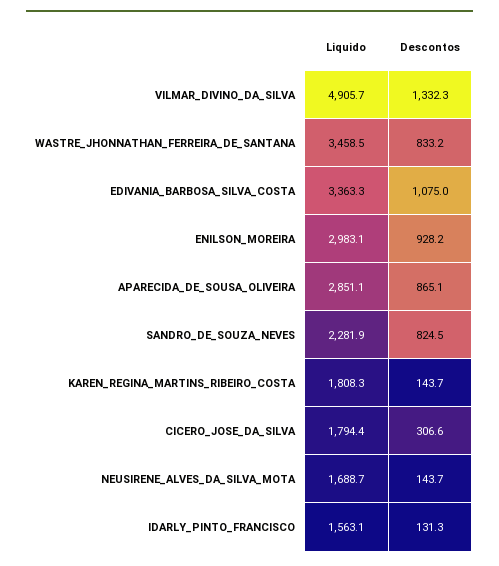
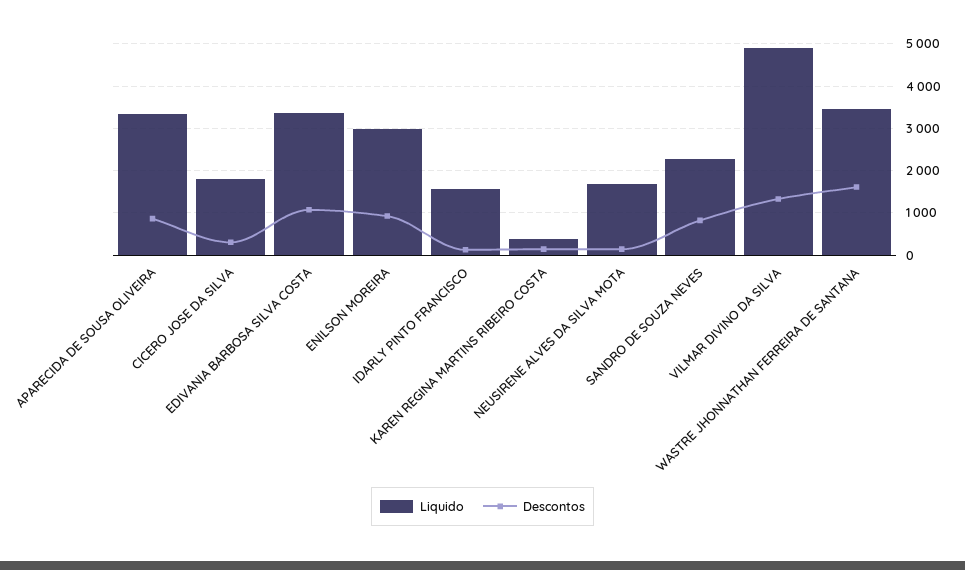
Descontos, WASTRE_JHONNATHAN_FERREIRA_DE_SANTANA: 833.2 -> 1600
Liquido, APARECIDA_DE_SOUSA_OLIVEIRA: 2851.1 -> 3400
Liquido, KAREN_REGINA_MARTINS_RIBEIRO_COSTA: 1808.3 -> 400

